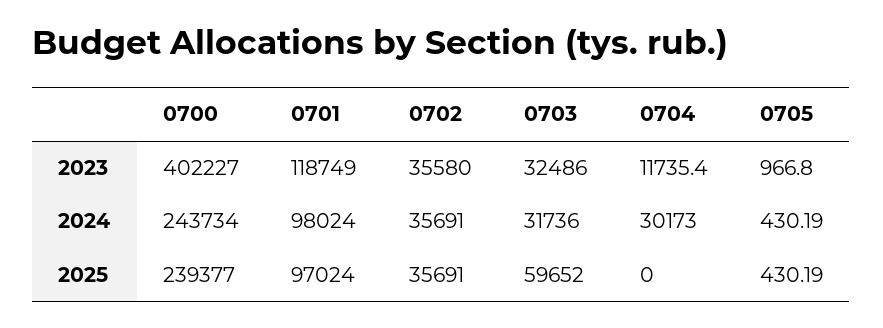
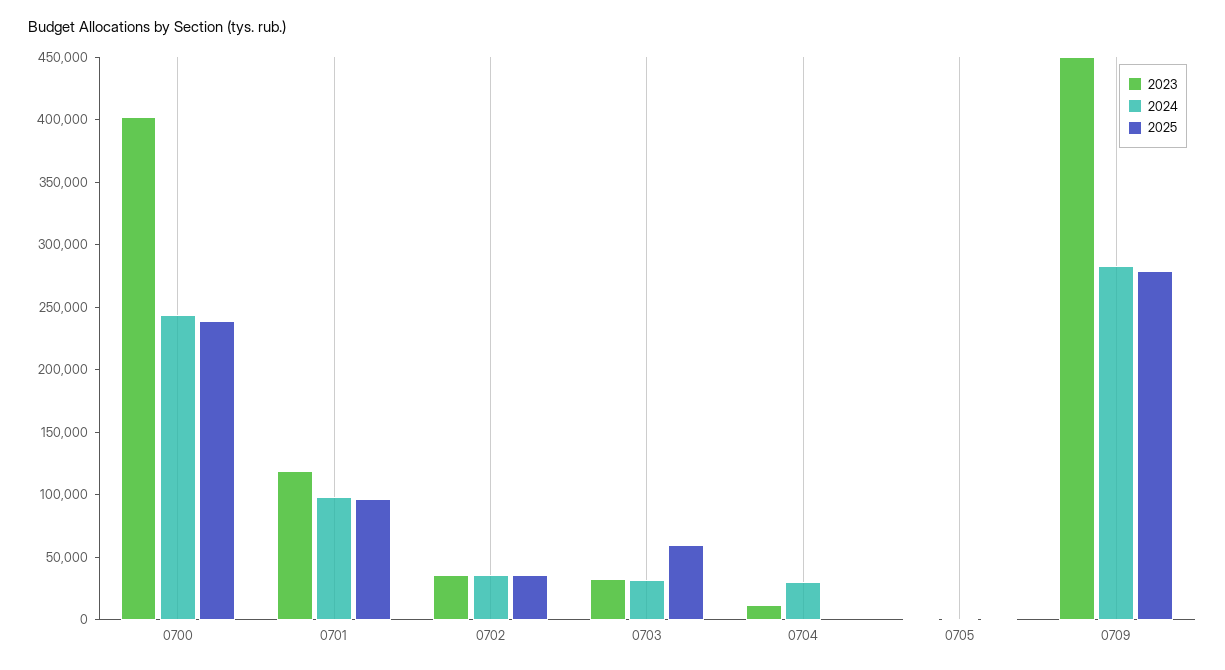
2023, 0709: none -> 450000
2024, 0709: none -> 280000
2025, 0709: none -> 280000

